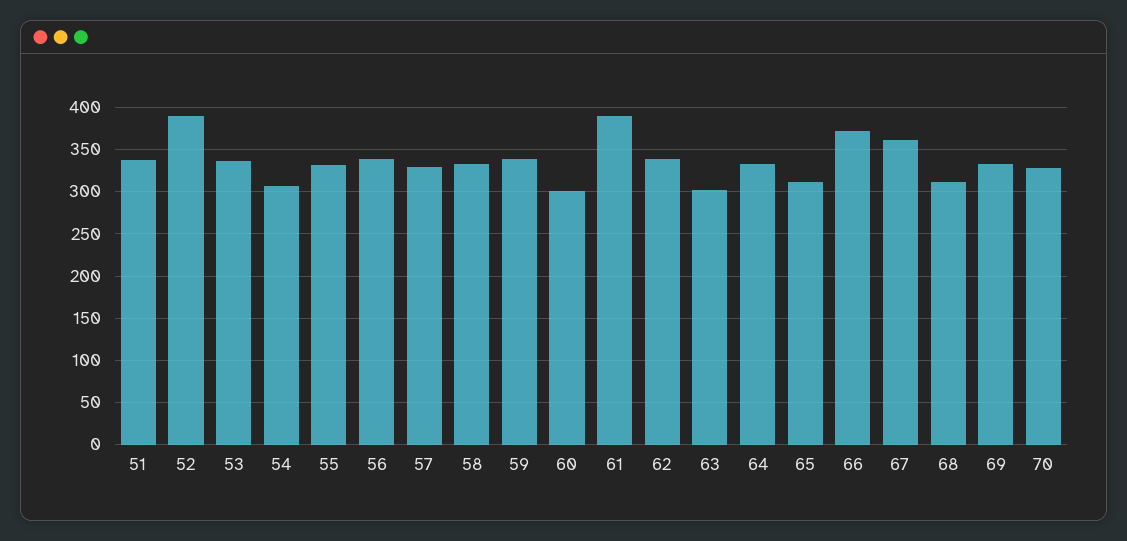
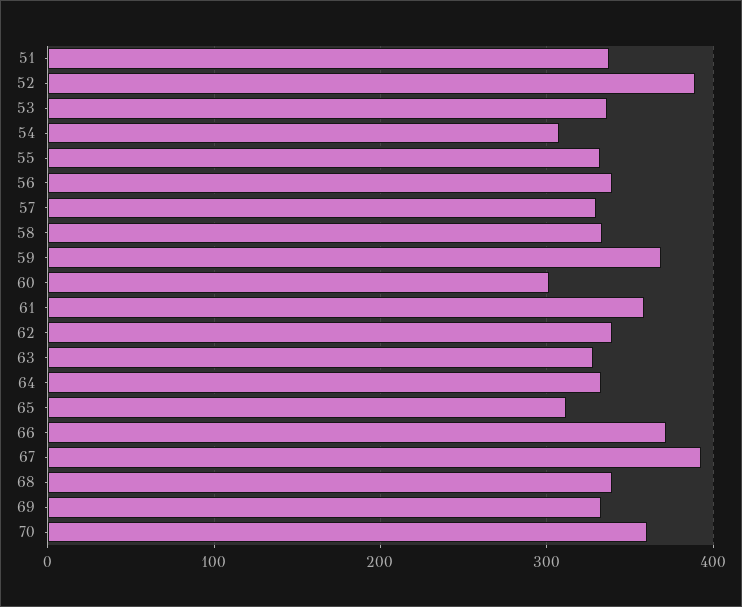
59: 340 -> 370
61: 390 -> 360
63: 300 -> 330
67: 360 -> 390
68: 310 -> 340
70: 330 -> 360

